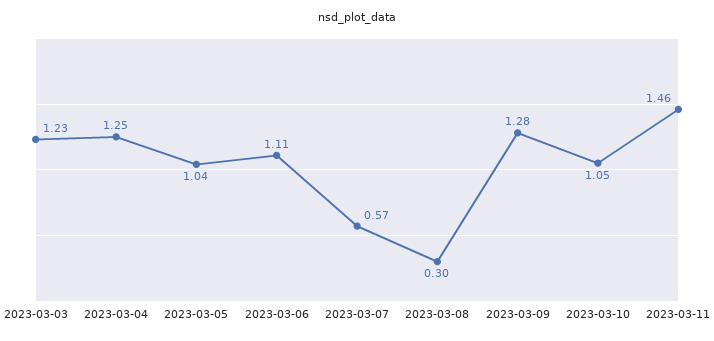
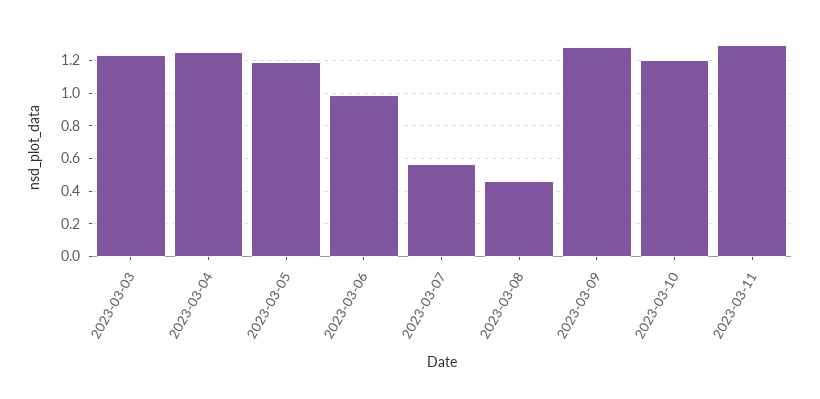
2023-03-05: 1.04 -> 1.2
2023-03-06: 1.11 -> 1
2023-03-08: 0.3 -> 0.45
2023-03-10: 1.05 -> 1.2
2023-03-11: 1.46 -> 1.3

